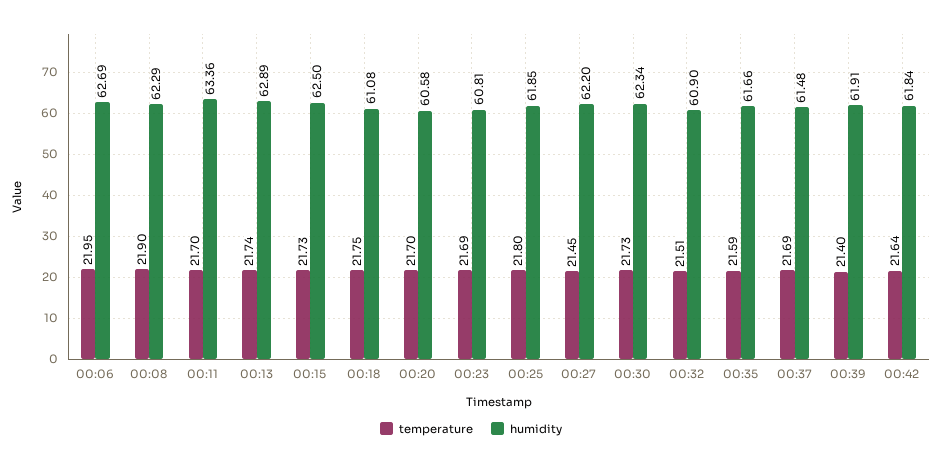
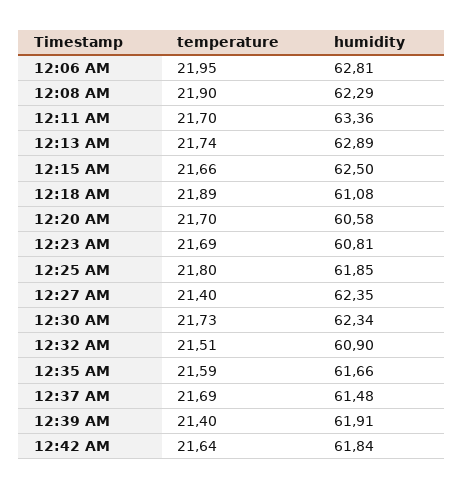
humidity, 00:06: 62.69 -> 62.81
temperature, 00:15: 21.73 -> 21.66
temperature, 00:18: 21.75 -> 21.89
temperature, 00:27: 21.45 -> 21.4
humidity, 00:27: 62.2 -> 62.35

